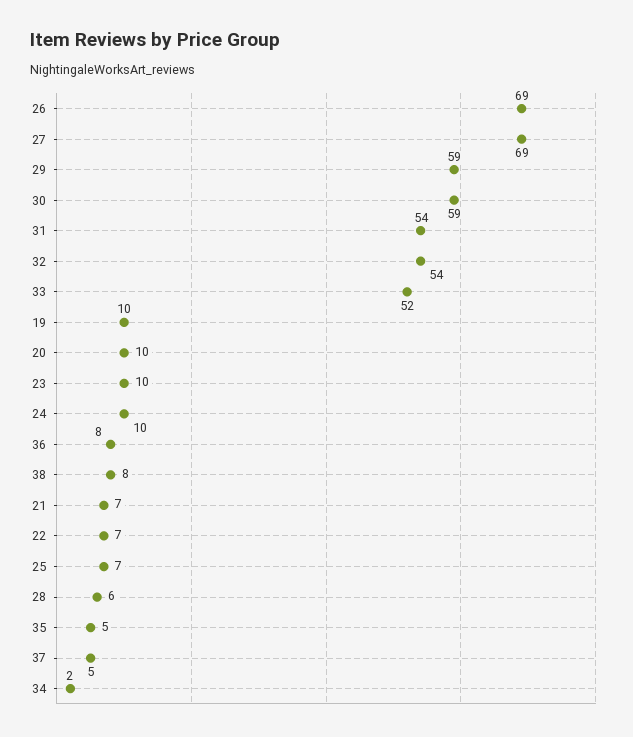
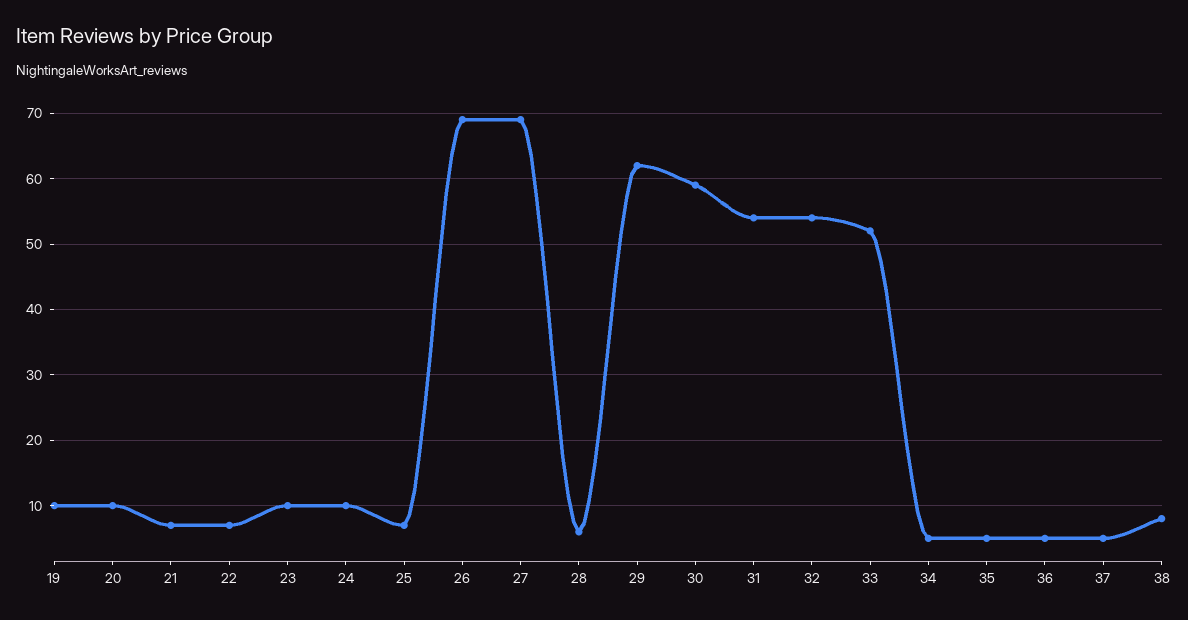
29: 59 -> 62
36: 8 -> 5
34: 2 -> 5

